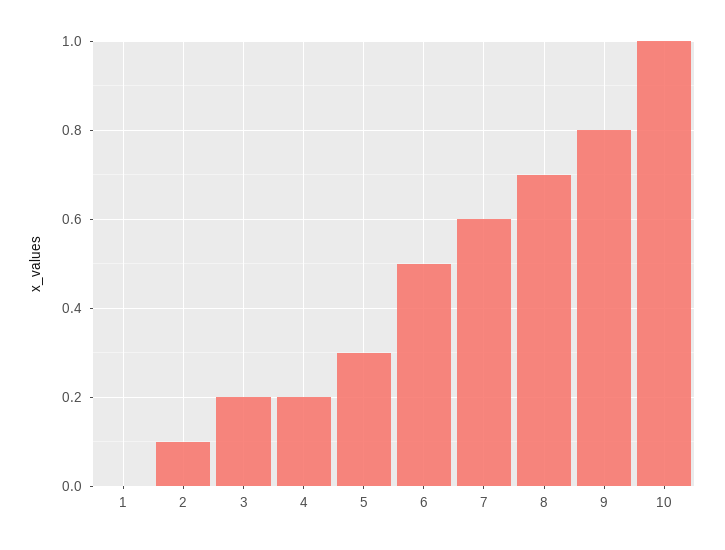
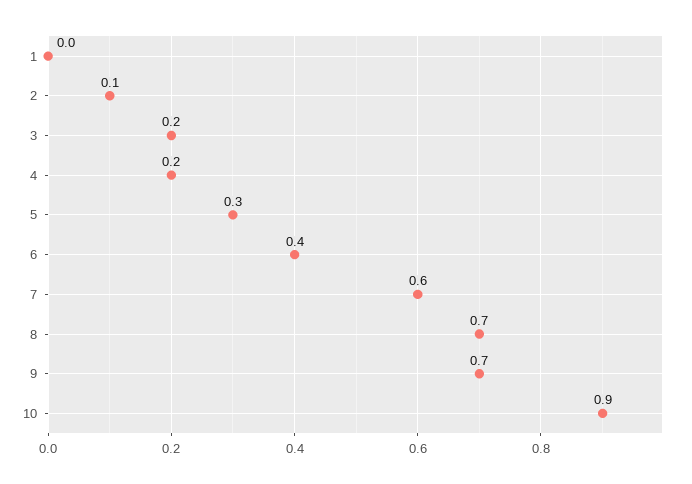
6: 0.5 -> 0.4
9: 0.8 -> 0.7
10: 1 -> 0.9

